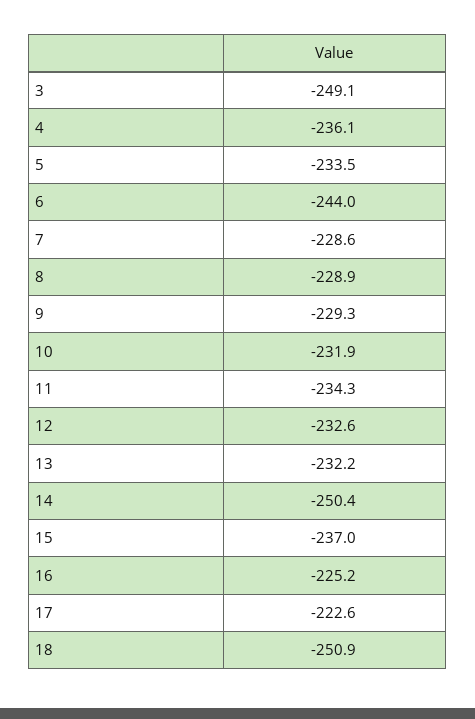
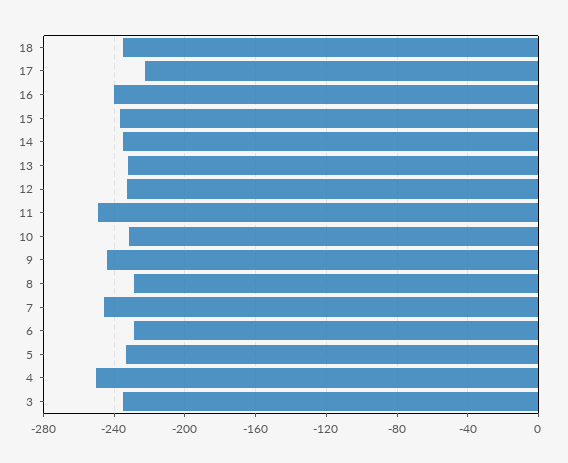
3: -249.1 -> -235
4: -236.1 -> -250
6: -244 -> -230
7: -228.6 -> -245
9: -229.3 -> -245
11: -234.3 -> -250
14: -250.4 -> -235
16: -225.2 -> -240
18: -250.9 -> -235

